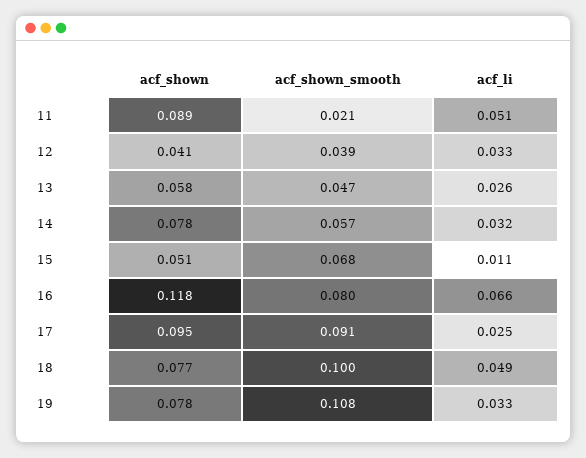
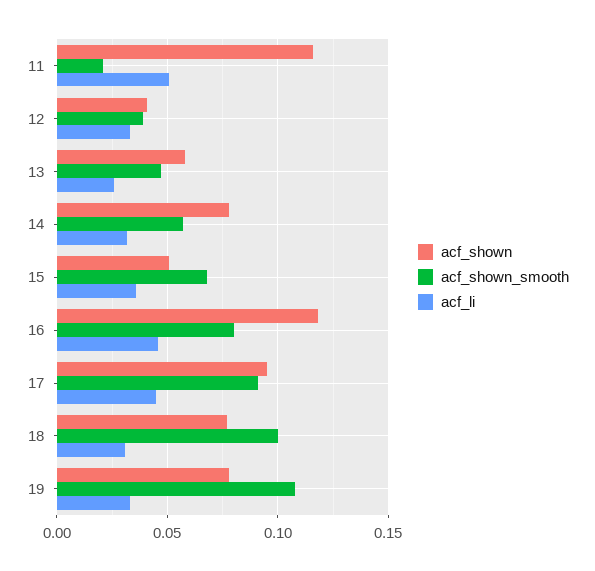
acf_shown, 11: 0.089 -> 0.115
acf_li, 15: 0.011 -> 0.035
acf_li, 16: 0.066 -> 0.045
acf_li, 17: 0.025 -> 0.045
acf_li, 18: 0.049 -> 0.03

